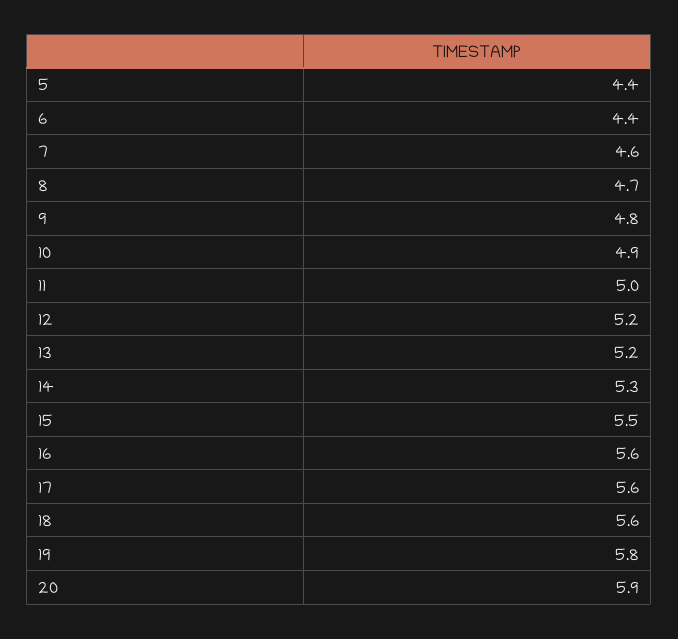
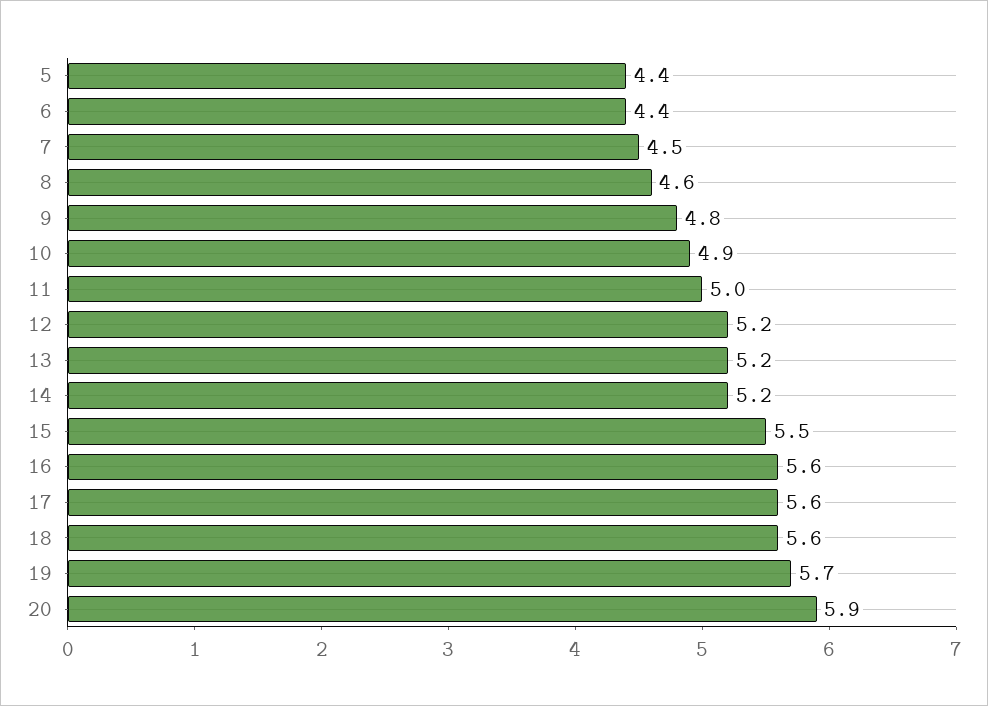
7: 4.6 -> 4.5
8: 4.7 -> 4.6
14: 5.3 -> 5.2
19: 5.8 -> 5.7

